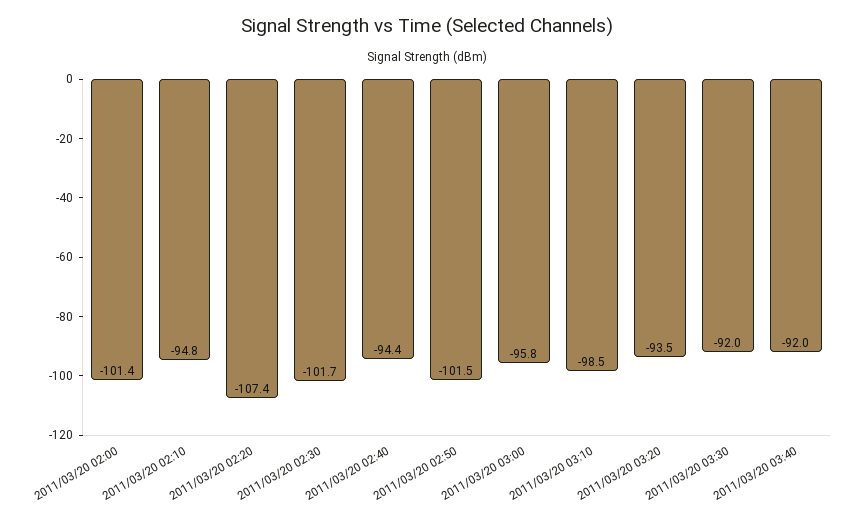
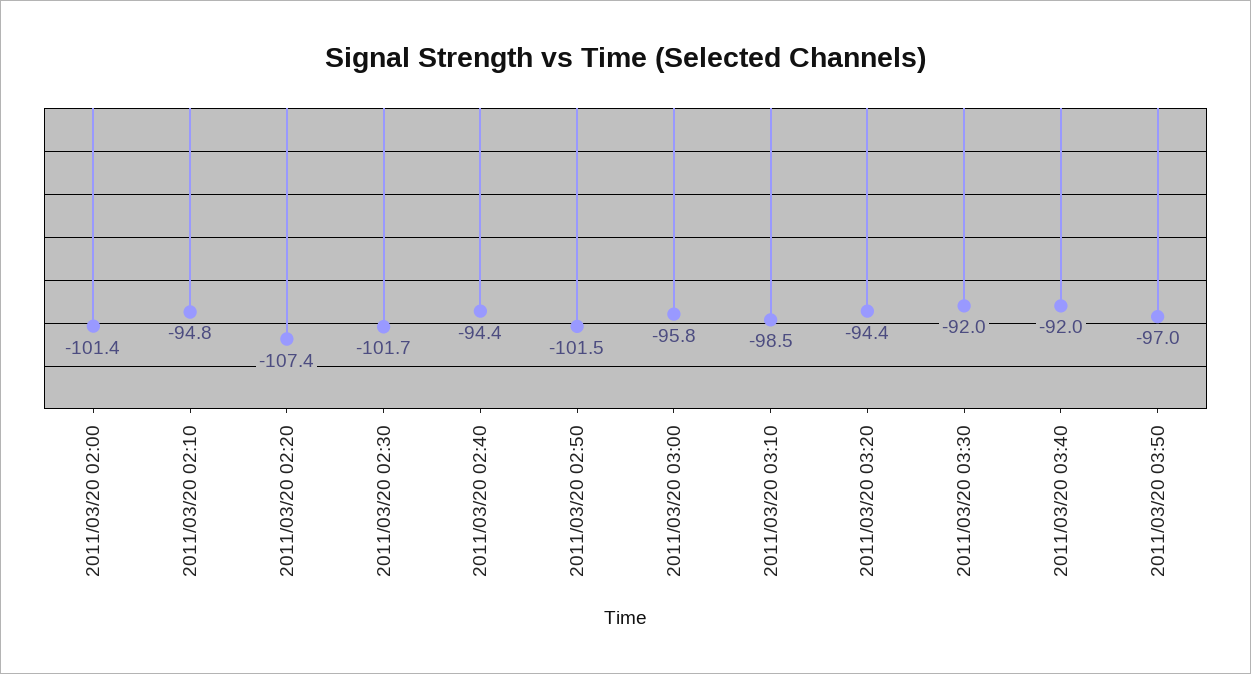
2011/03/20 03:20: -93.5 -> -94.4
2011/03/20 03:50: none -> -97

